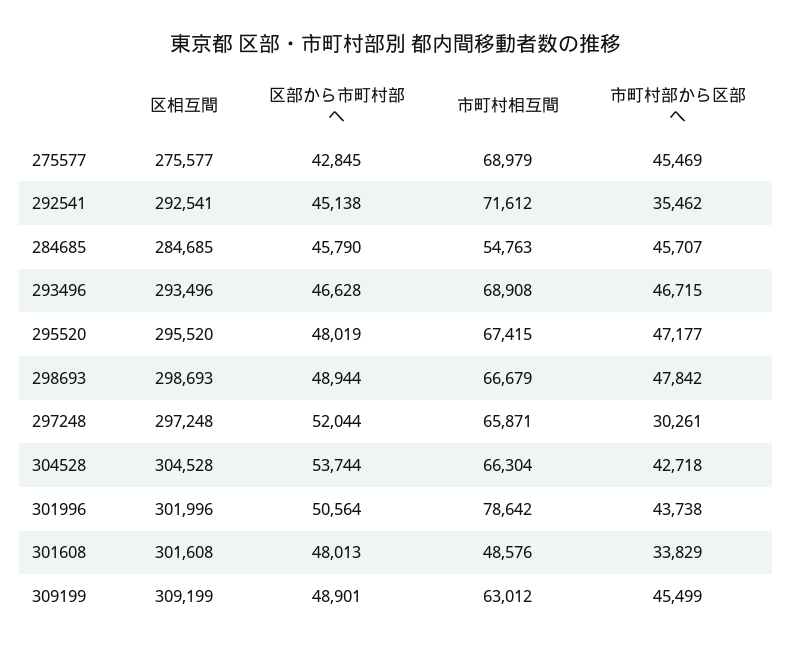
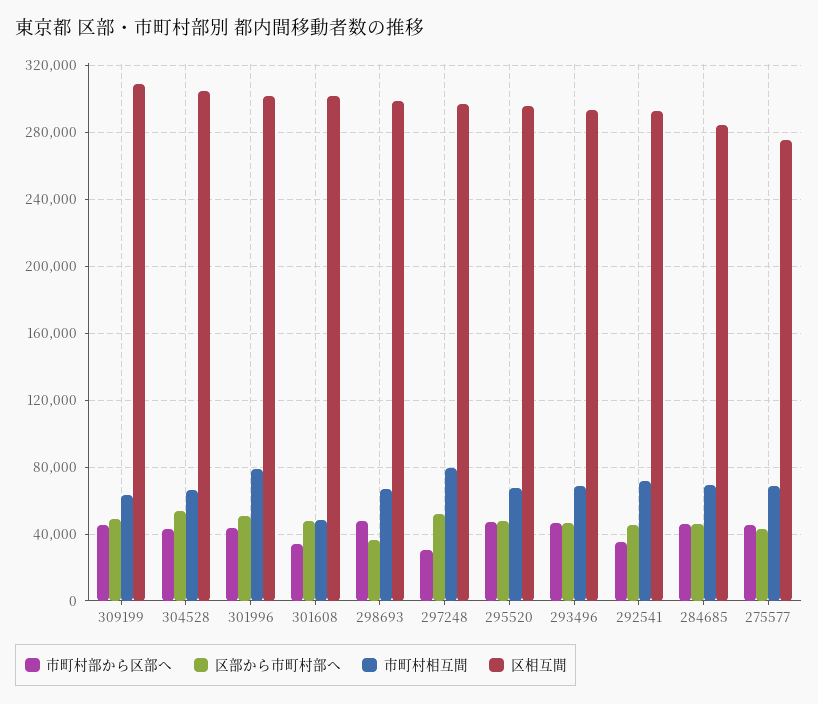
市町村相互間, 284685: 54763 -> 70000
区部から市町村部へ, 298693: 48944 -> 35000
市町村相互間, 297248: 65871 -> 80000

